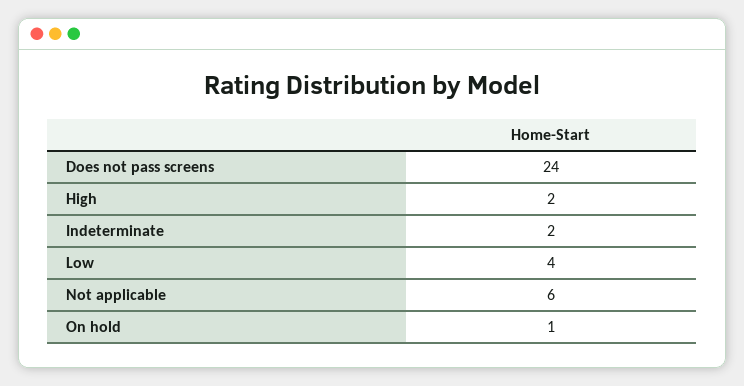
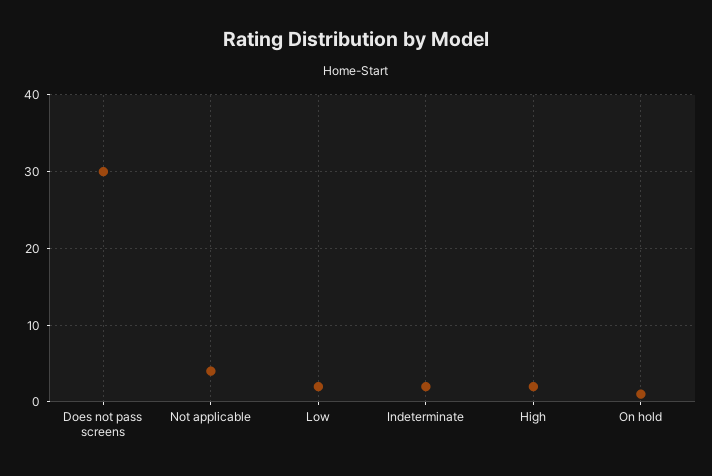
Does not pass screens: 24 -> 30
Low: 4 -> 2
Not applicable: 6 -> 4

